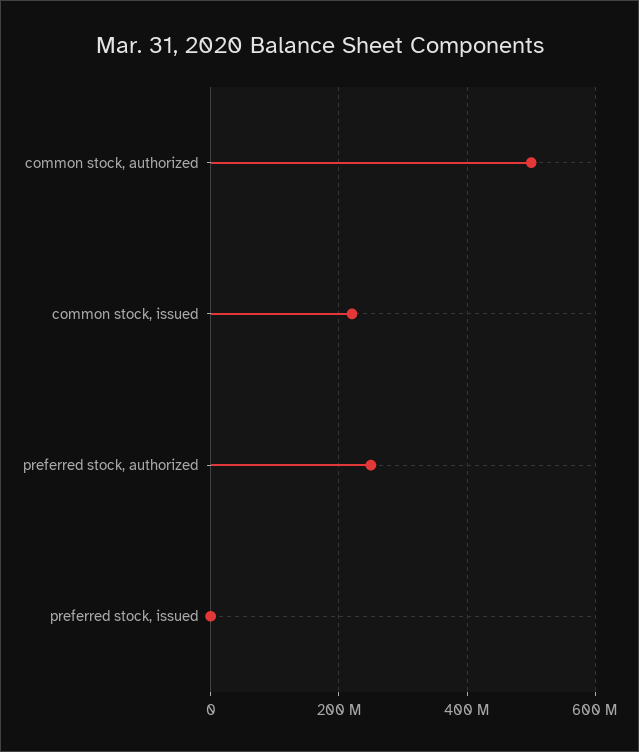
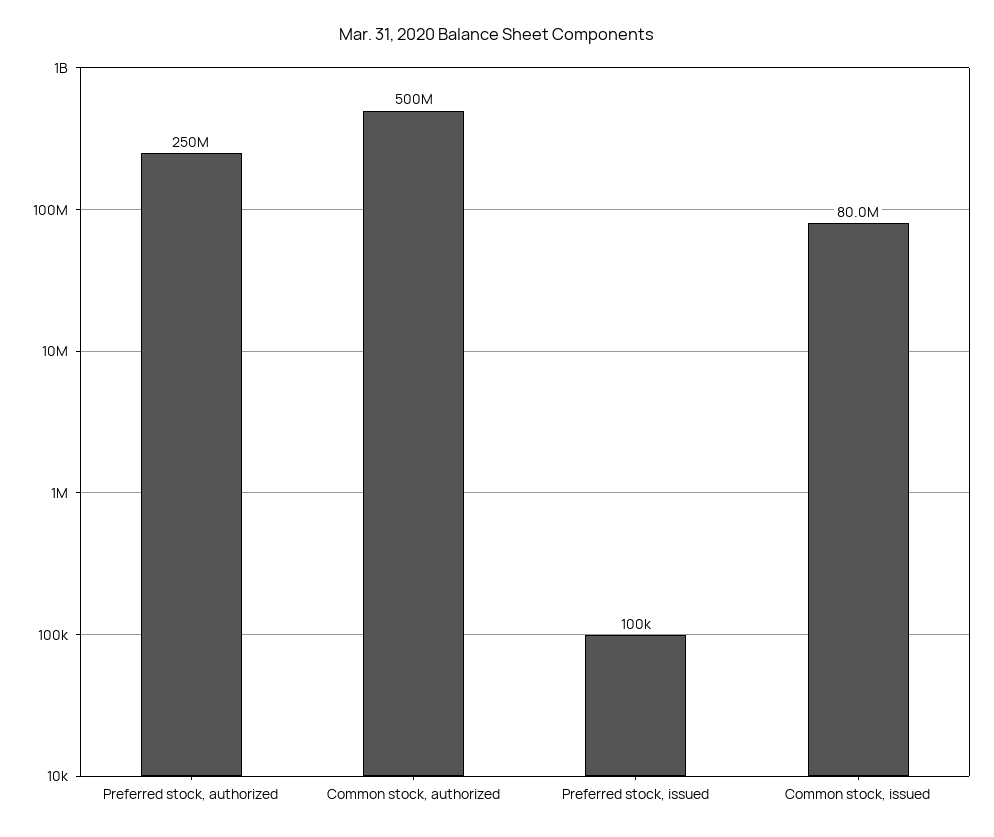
common stock, issued: 220000000 -> 80000000

